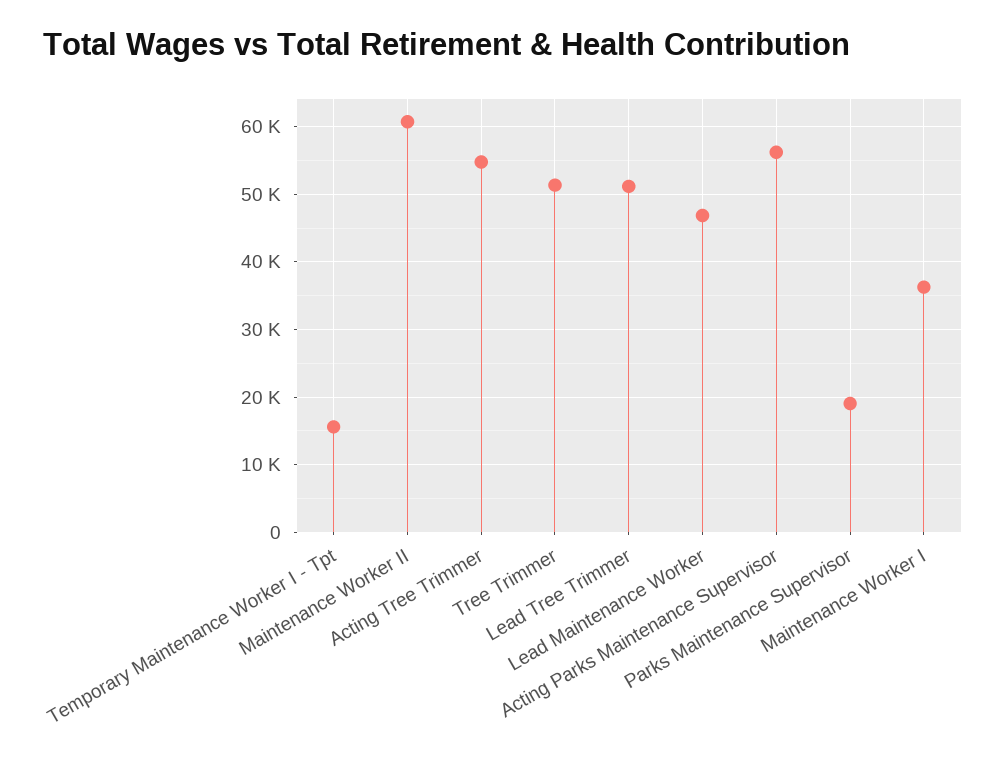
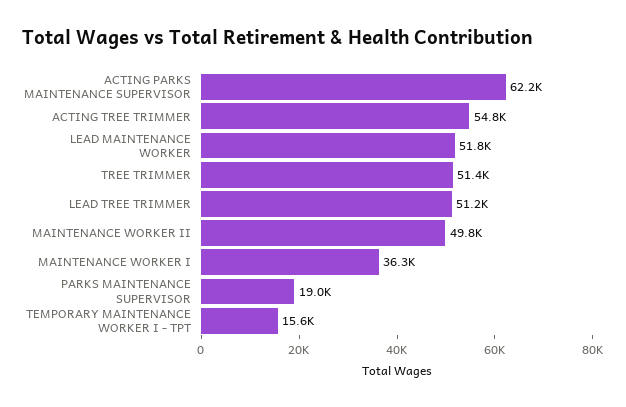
Maintenance Worker II: 61000 -> 49800
Lead Maintenance Worker: 47000 -> 51800
Acting Parks Maintenance Supervisor: 56000 -> 62200

